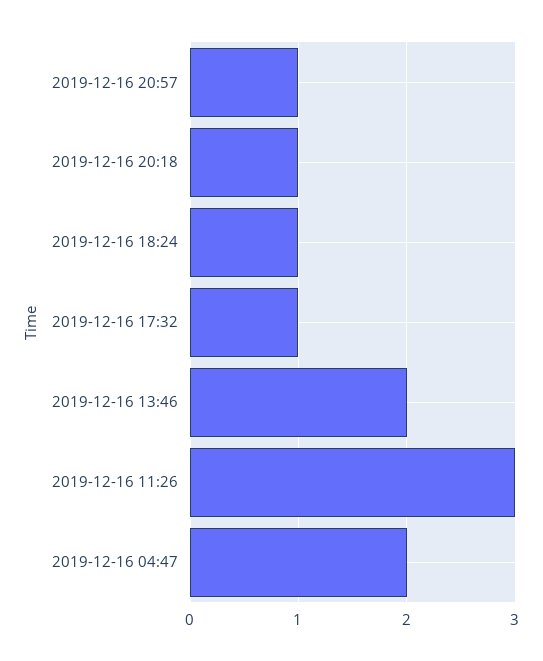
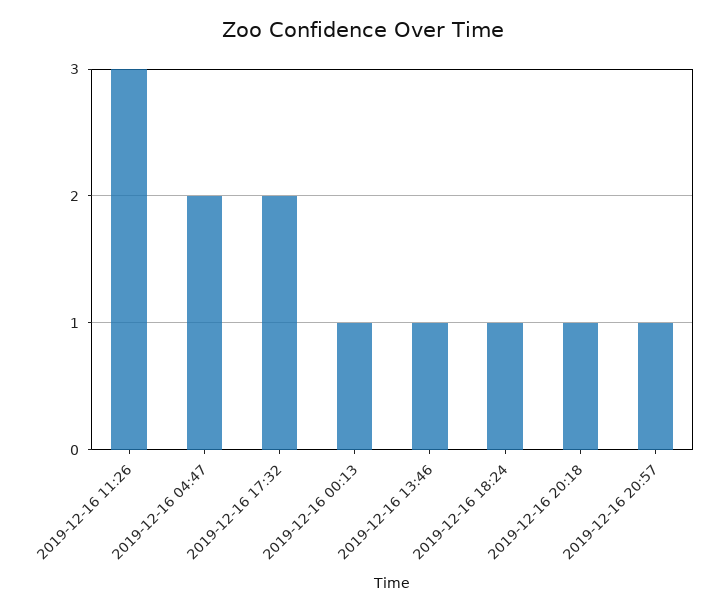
2019-12-16 17:32: 1 -> 2
2019-12-16 13:46: 2 -> 1
2019-12-16 00:13: none -> 1

